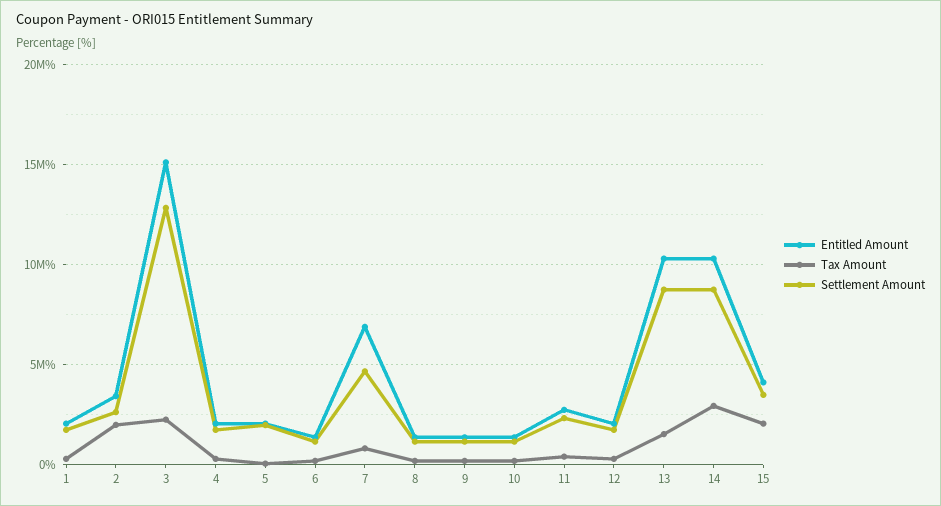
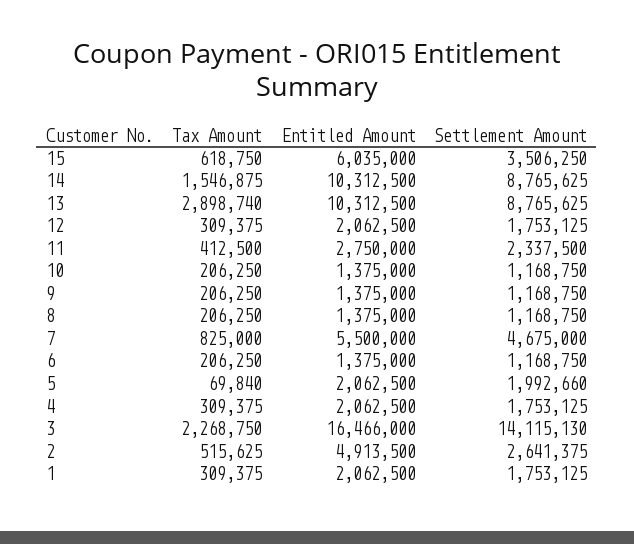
Entitled Amount, 2: 3500000 -> 4913500
Tax Amount, 2: 2000000 -> 515625
Entitled Amount, 3: 15000000 -> 16466000
Settlement Amount, 3: 13000000 -> 14115130
Entitled Amount, 7: 7000000 -> 5500000
Tax Amount, 13: 1500000 -> 2898740
Tax Amount, 14: 3000000 -> 1546875
Entitled Amount, 15: 4000000 -> 6035000
Tax Amount, 15: 2000000 -> 618750

